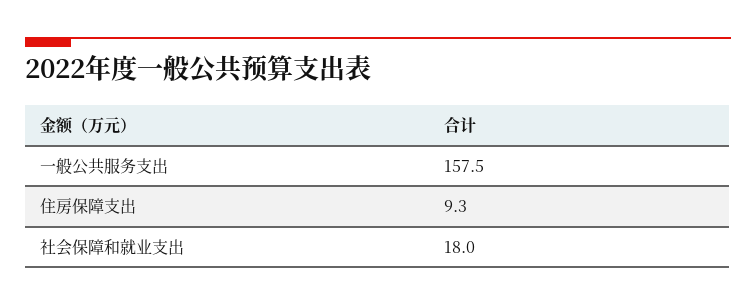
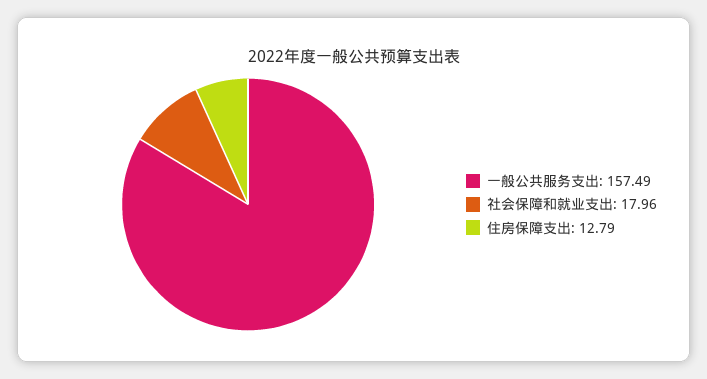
住房保障支出: 9.3 -> 12.79

